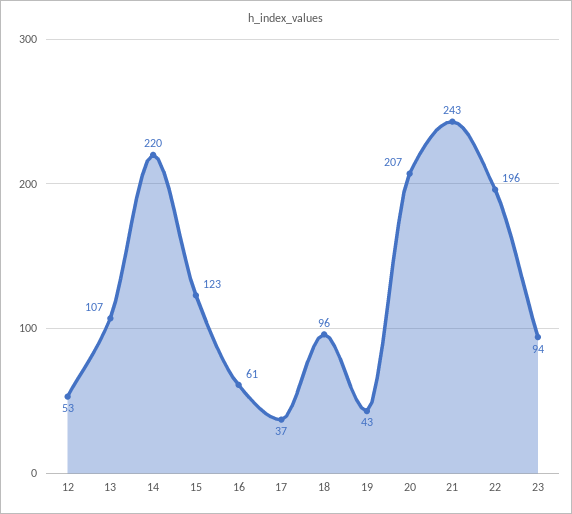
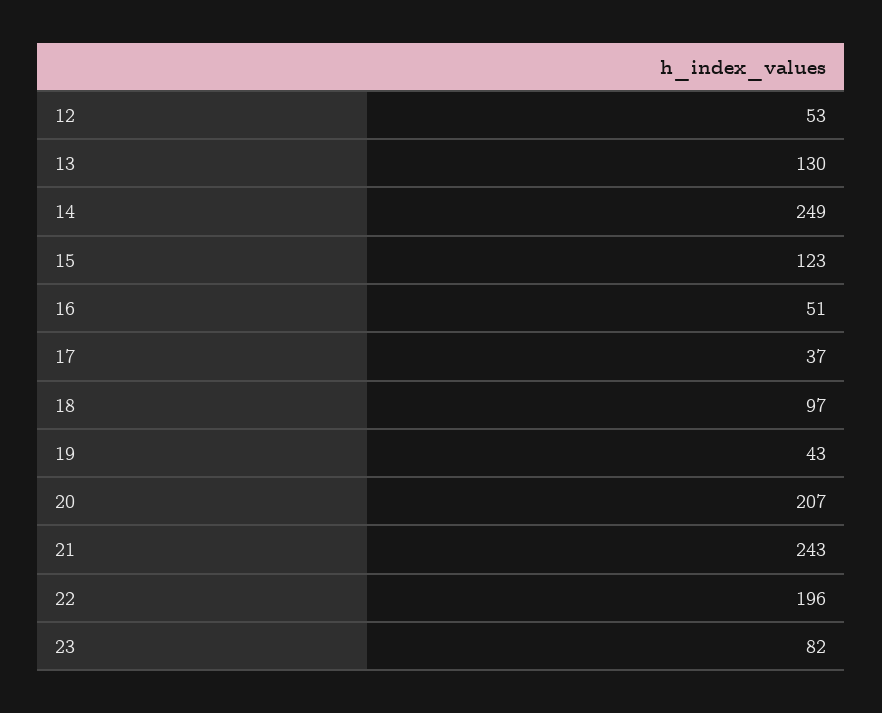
13: 107 -> 130
14: 220 -> 249
16: 61 -> 51
18: 96 -> 97
23: 94 -> 82

